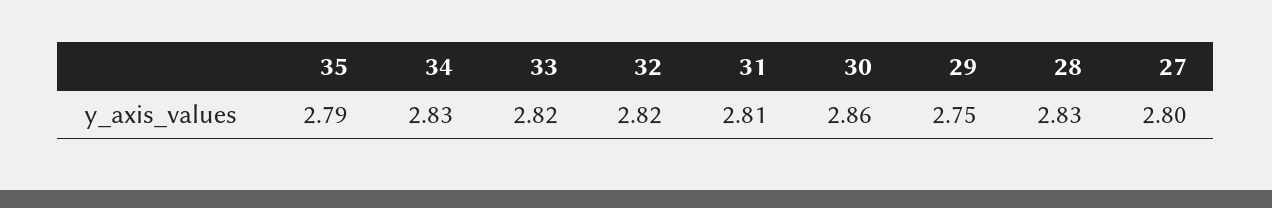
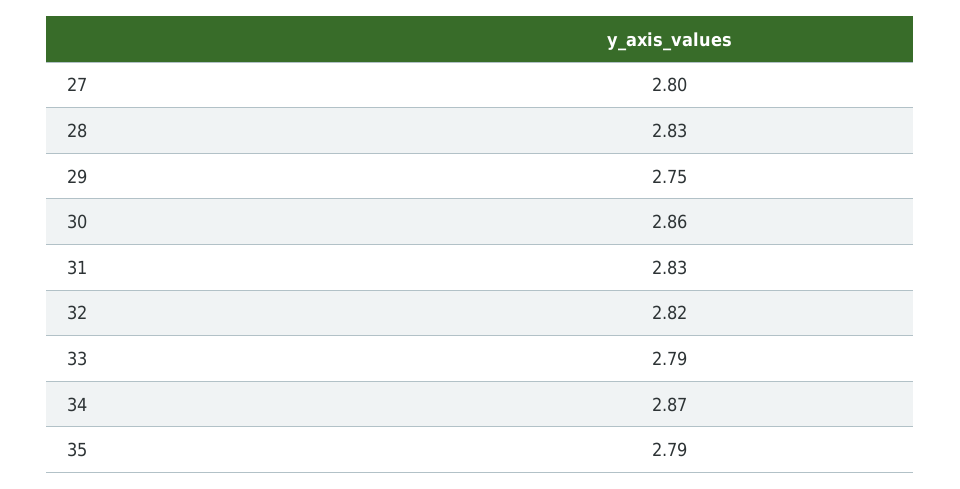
34: 2.83 -> 2.87
33: 2.82 -> 2.79
31: 2.81 -> 2.83

